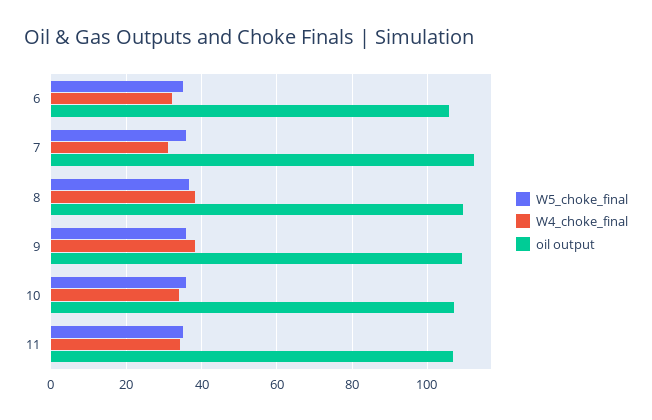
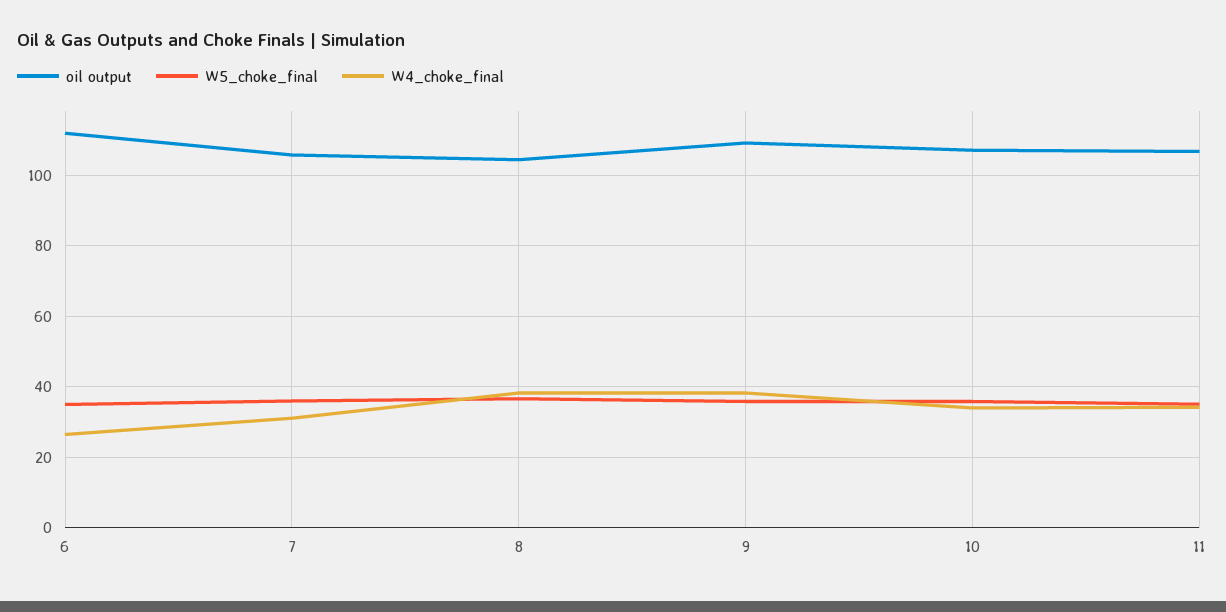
W4_choke_final, 6: 32 -> 26
oil output, 6: 106 -> 112
oil output, 7: 112 -> 106
oil output, 8: 110 -> 104

